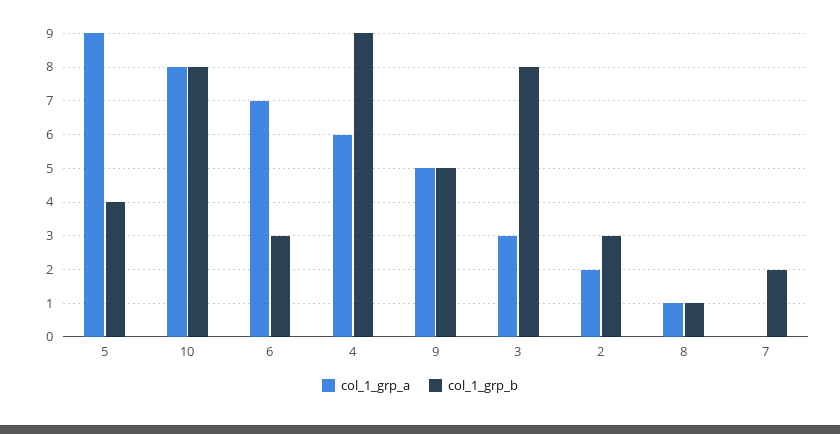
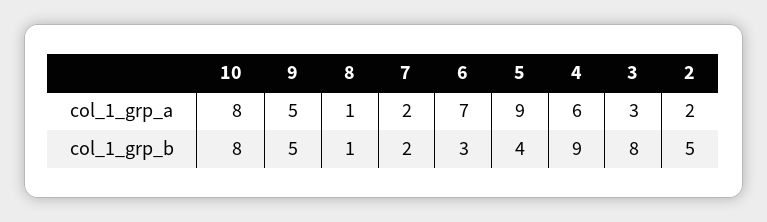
col_1_grp_b, 2: 3 -> 5
col_1_grp_a, 7: 0 -> 2

